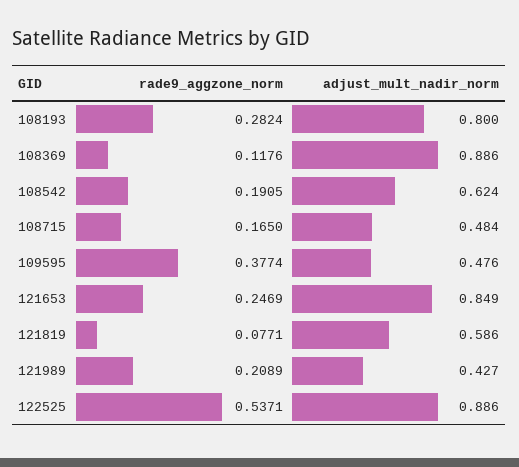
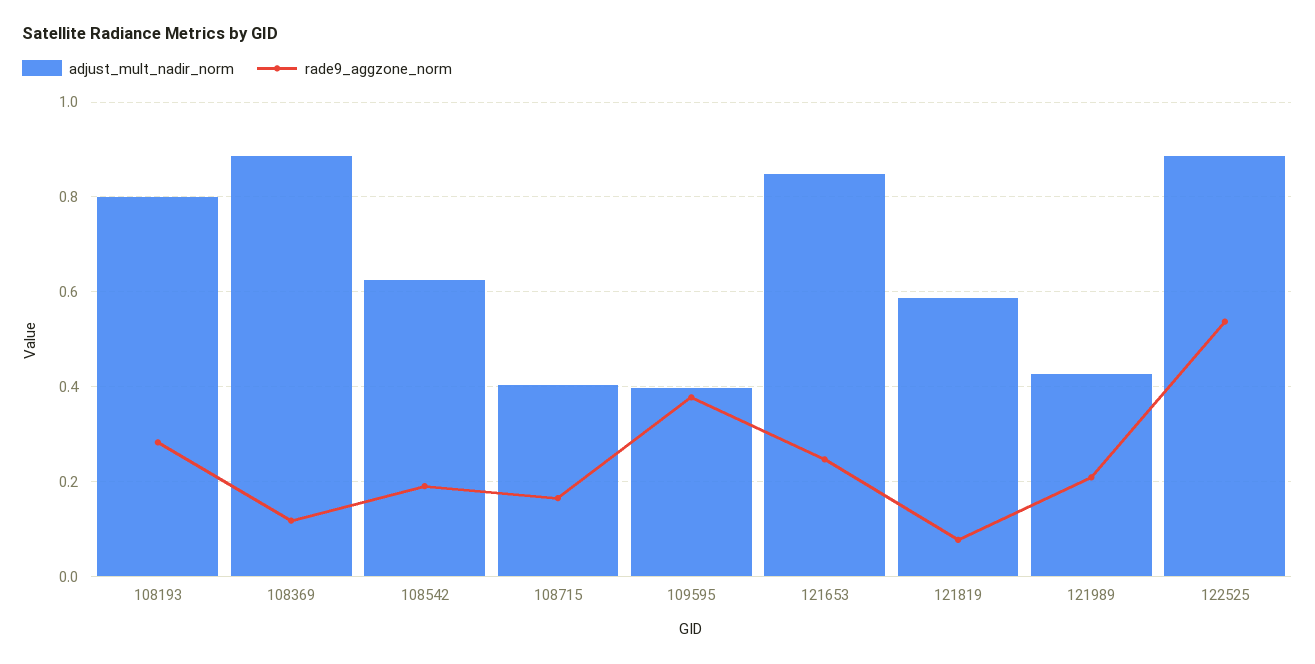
adjust_mult_nadir_norm, 108715: 0.484 -> 0.4
adjust_mult_nadir_norm, 109595: 0.476 -> 0.4

